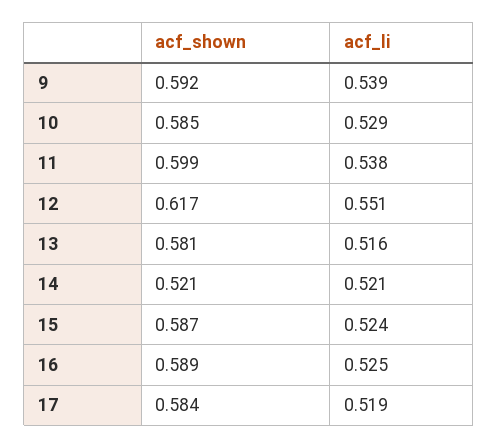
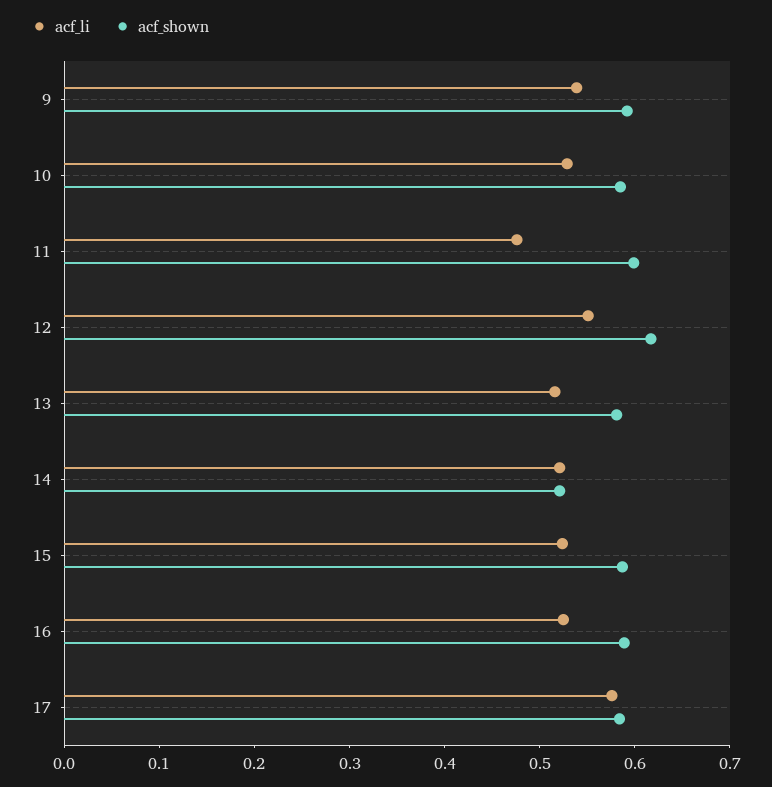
acf_li, 11: 0.538 -> 0.48
acf_li, 17: 0.519 -> 0.58

